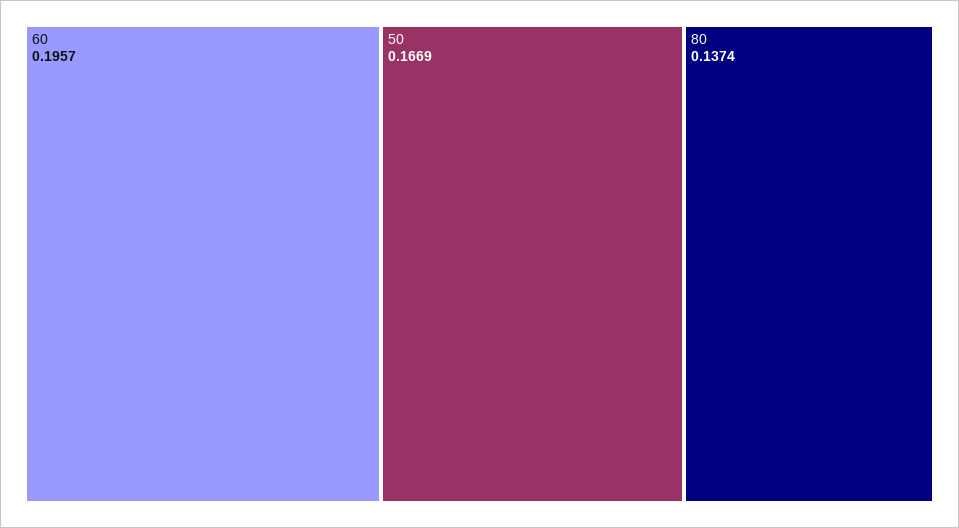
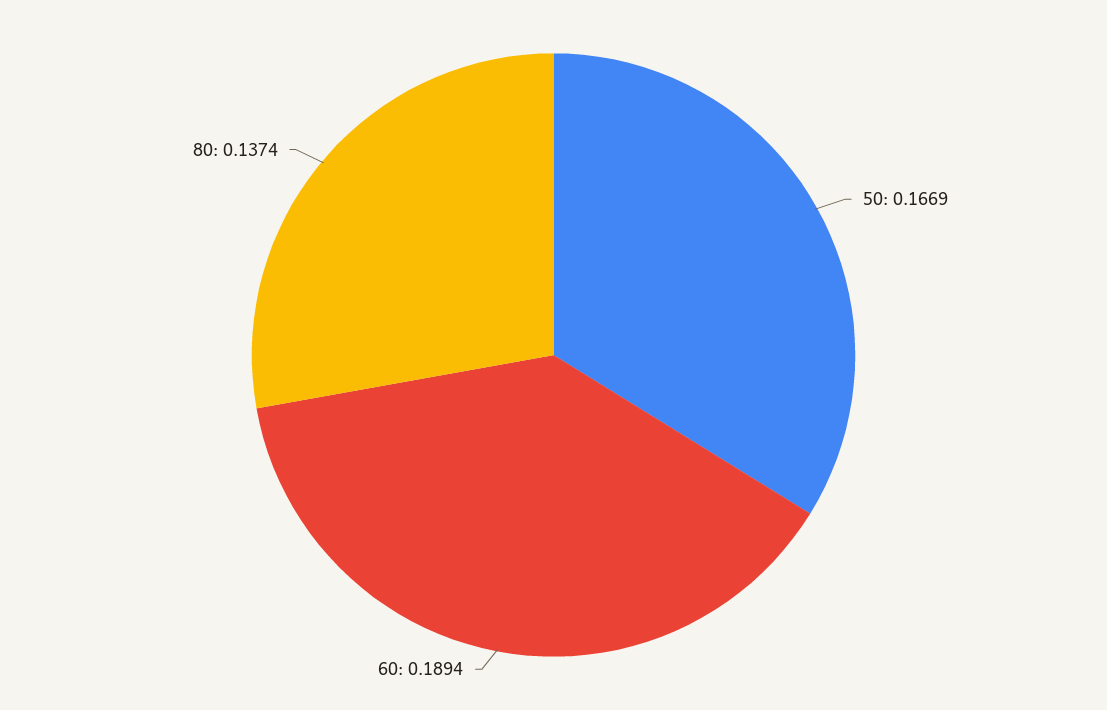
60: 0.1957 -> 0.1894

